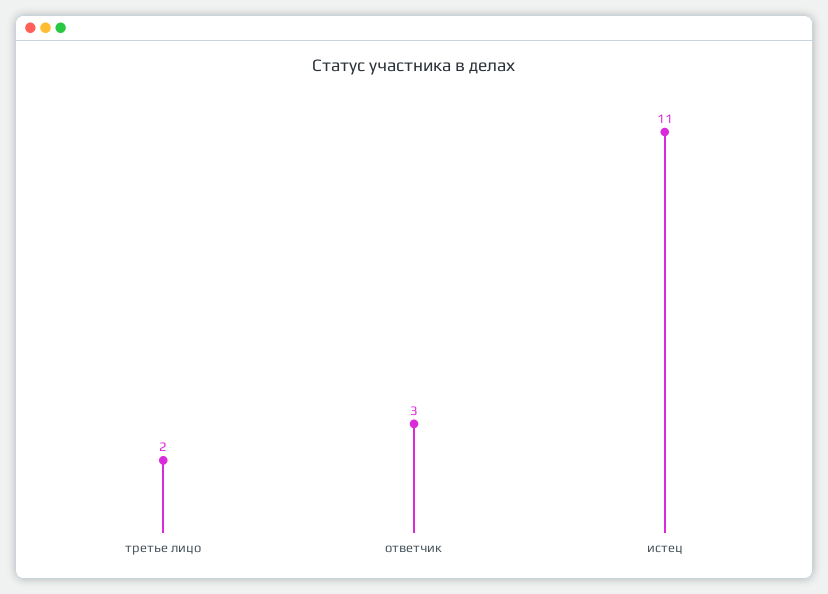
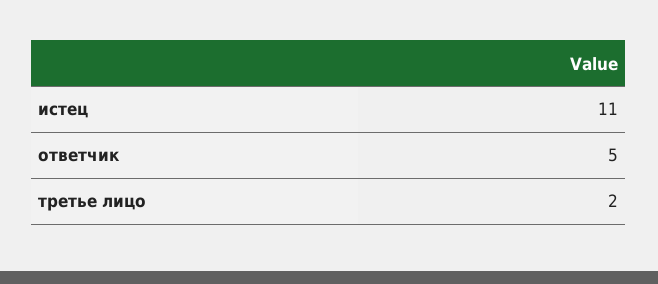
ответчик: 3 -> 5

